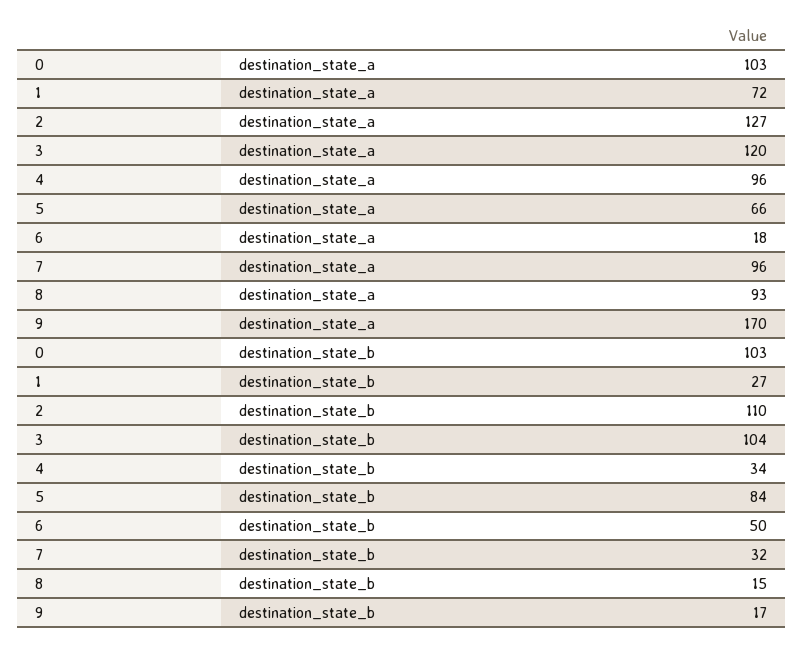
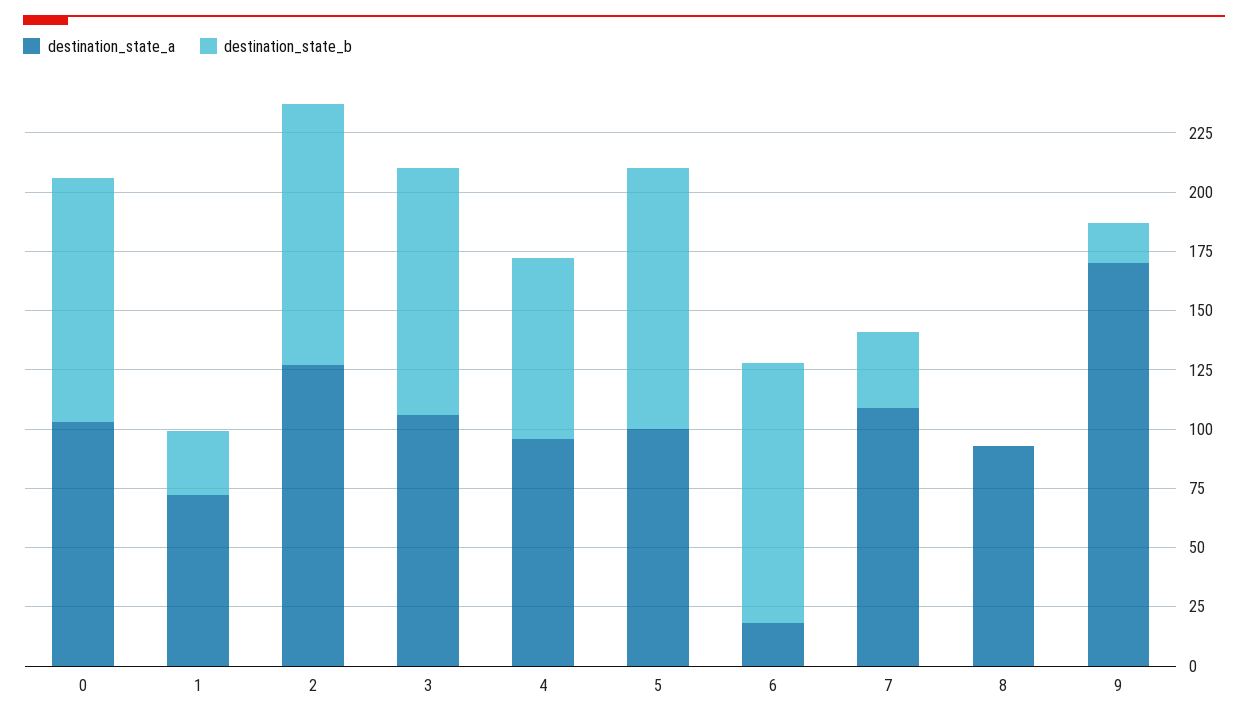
destination_state_a, 3: 120 -> 105
destination_state_a, 5: 66 -> 100
destination_state_a, 7: 96 -> 110
destination_state_b, 4: 34 -> 75
destination_state_b, 5: 84 -> 110
destination_state_b, 6: 50 -> 110
destination_state_b, 8: 15 -> 0

